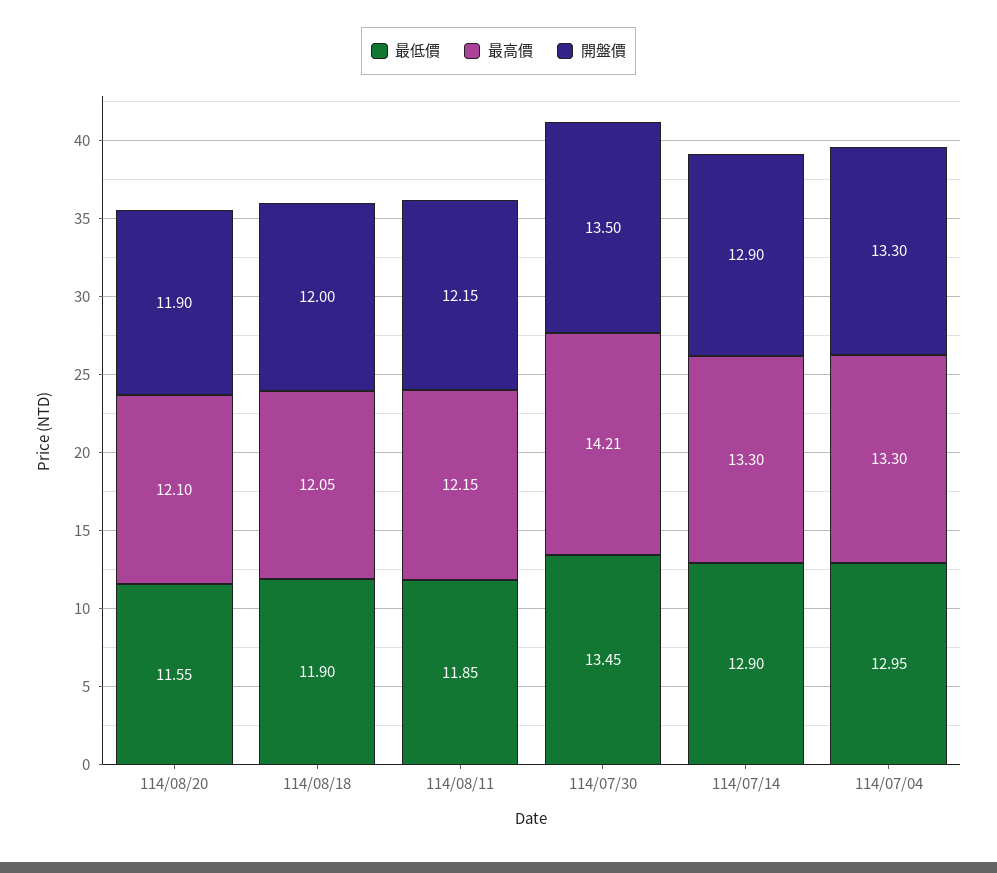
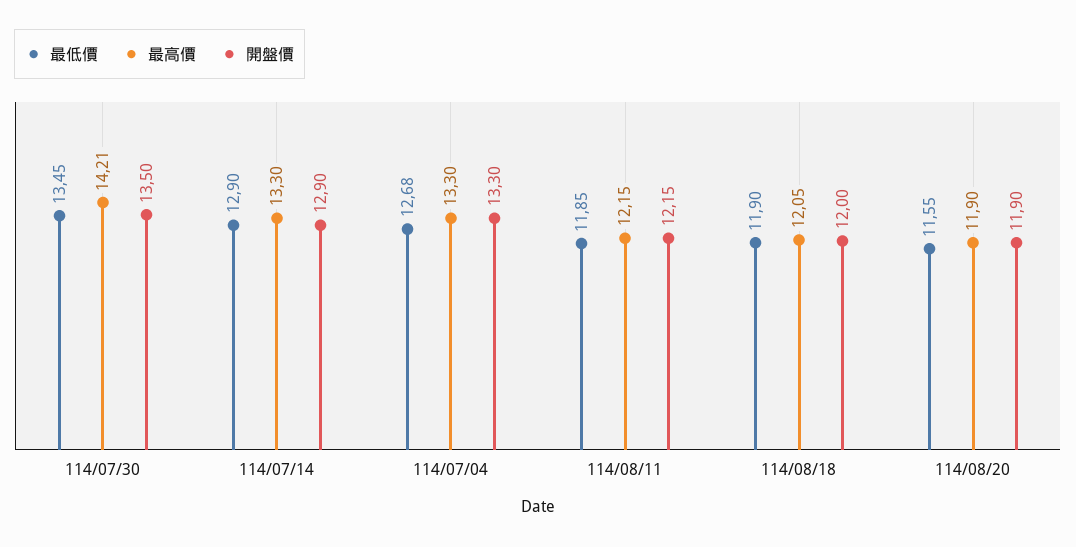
最高價, 114/08/20: 12.1 -> 11.9
最低價, 114/07/04: 12.95 -> 12.68

